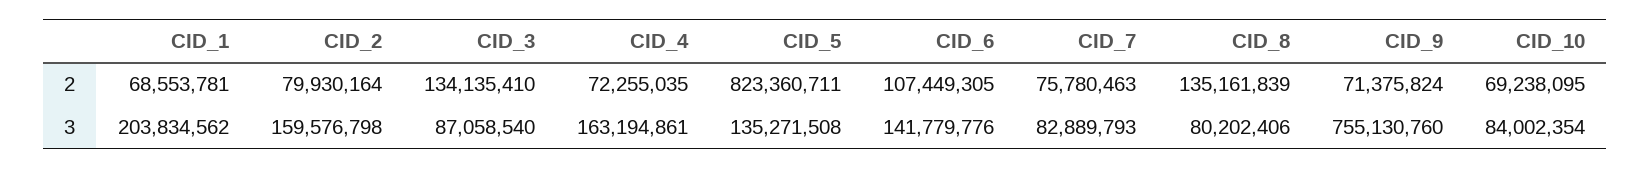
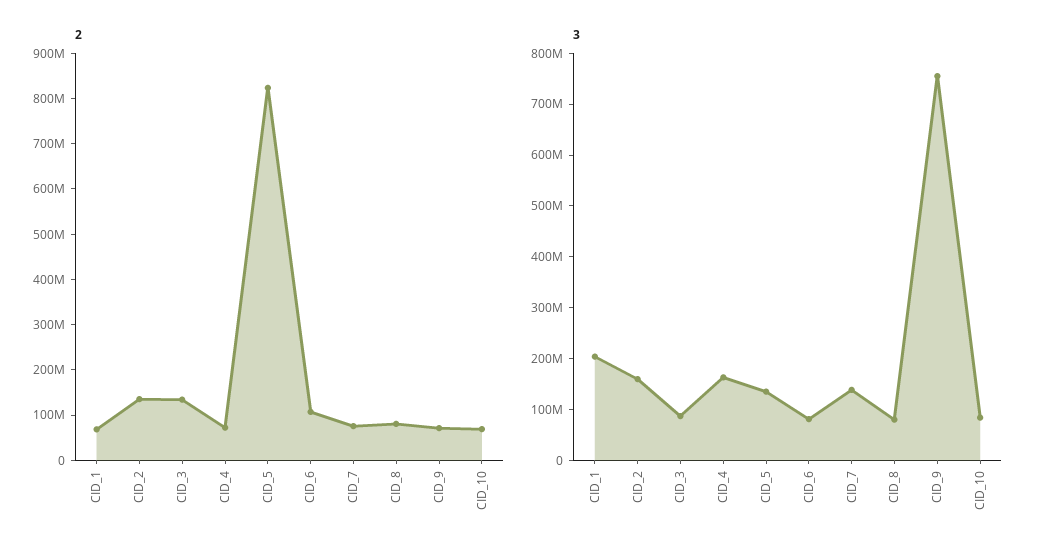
2, CID_2: 79930164 -> 140000000
2, CID_8: 135161839 -> 80000000
3, CID_6: 141779776 -> 80000000
3, CID_7: 82889793 -> 140000000

